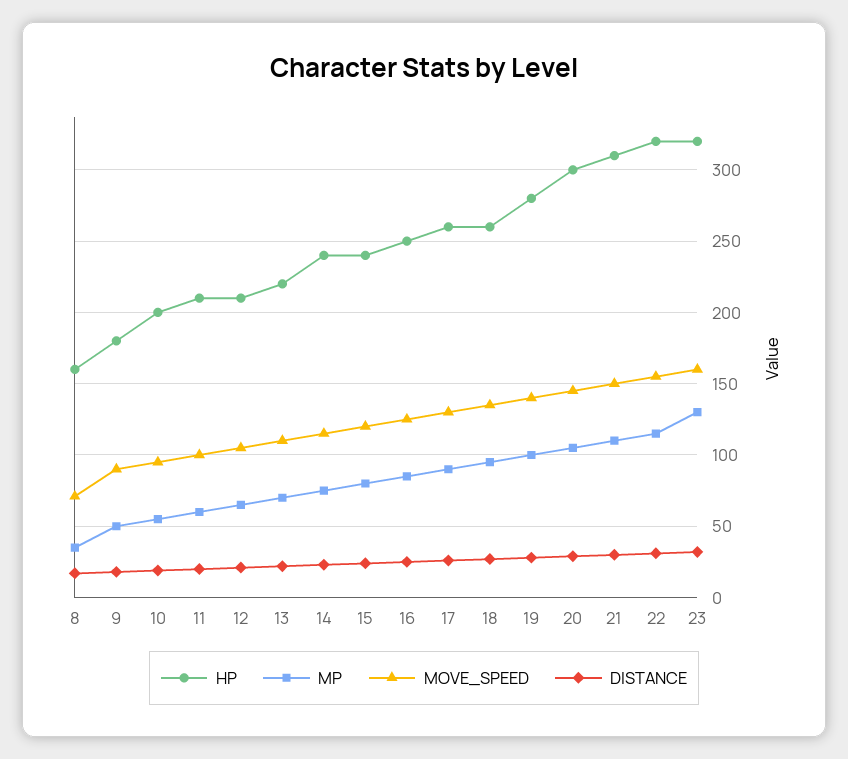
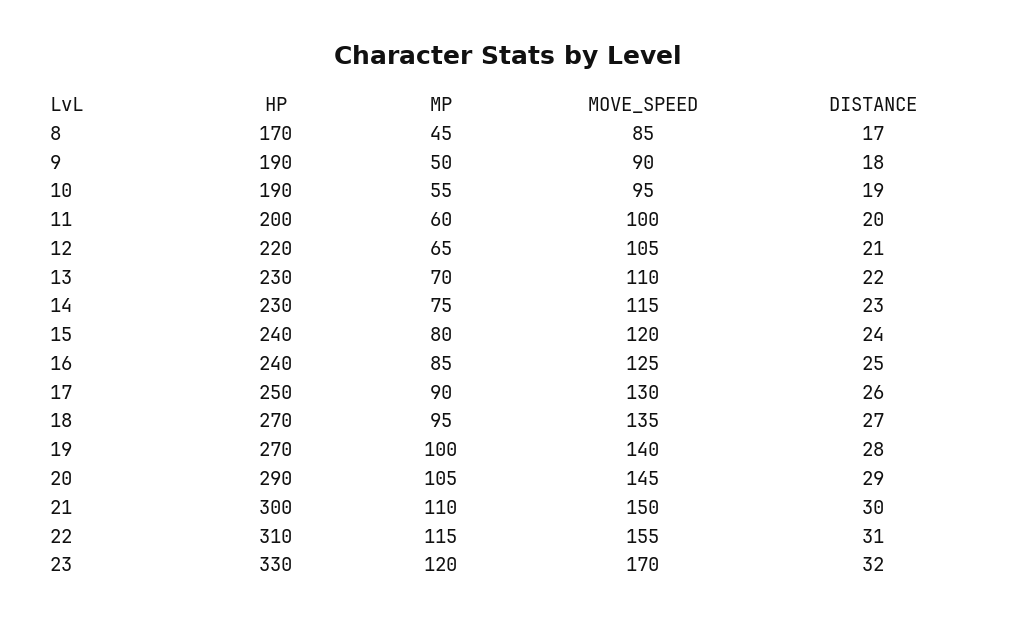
HP, 8: 160 -> 170
MP, 8: 35 -> 45
MOVE_SPEED, 8: 70 -> 85
HP, 9: 180 -> 190
HP, 10: 200 -> 190
HP, 11: 210 -> 200
HP, 12: 210 -> 220
HP, 13: 220 -> 230
HP, 14: 240 -> 230
HP, 16: 250 -> 240
HP, 17: 260 -> 250
HP, 18: 260 -> 270
HP, 19: 280 -> 270
HP, 20: 300 -> 290
HP, 21: 310 -> 300
HP, 22: 320 -> 310
HP, 23: 320 -> 330
MP, 23: 130 -> 120
MOVE_SPEED, 23: 160 -> 170

